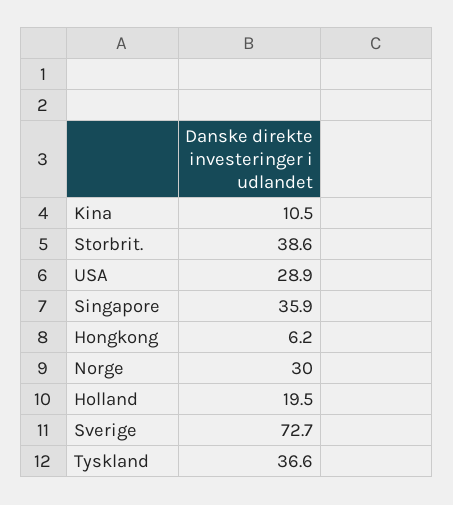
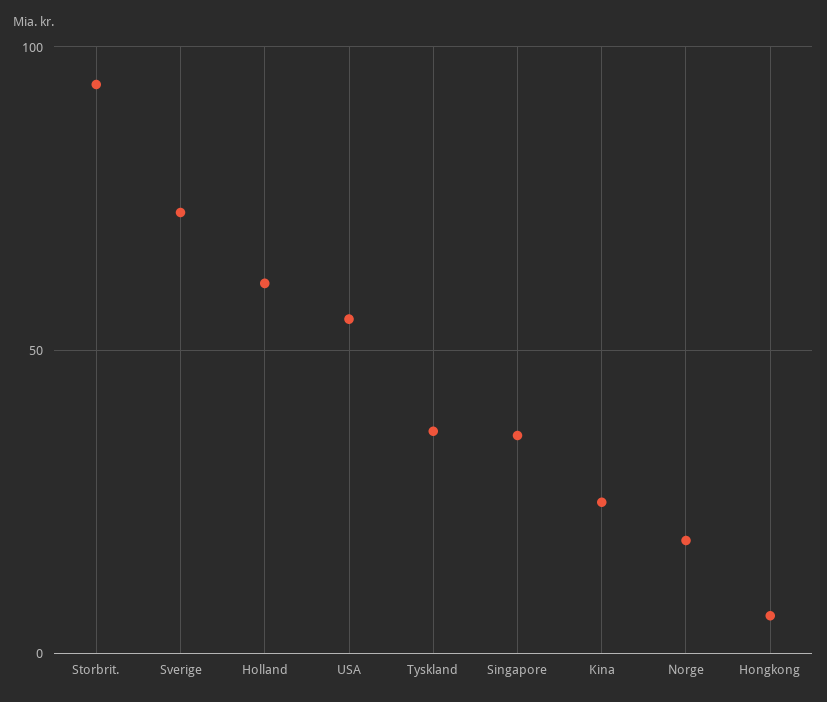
Kina: 10.5 -> 25
Storbrit.: 38.6 -> 95
USA: 28.9 -> 55
Norge: 30 -> 20
Holland: 19.5 -> 60

